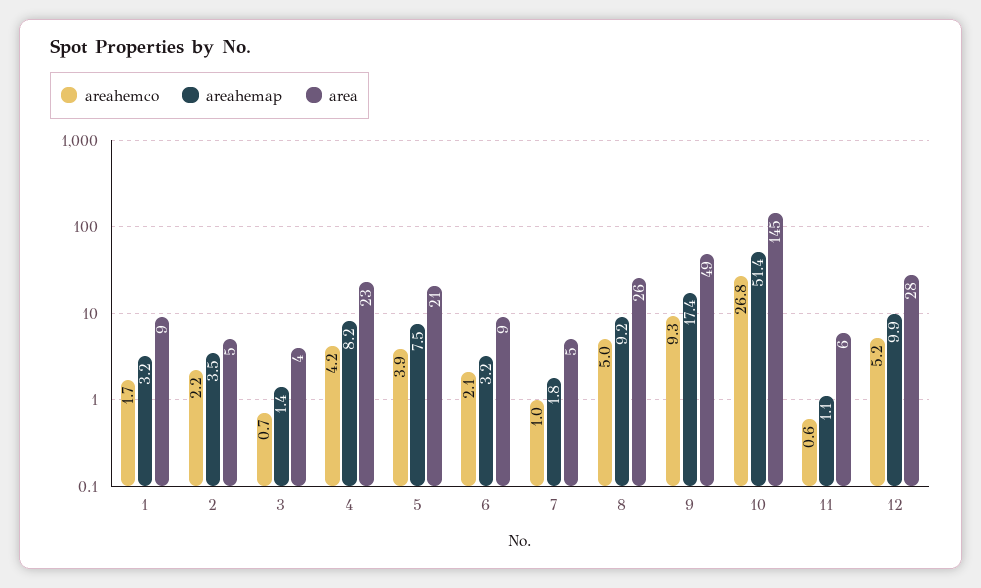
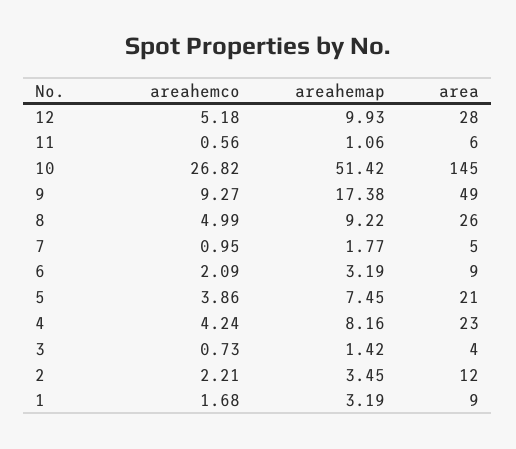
area, 2: 5 -> 12

